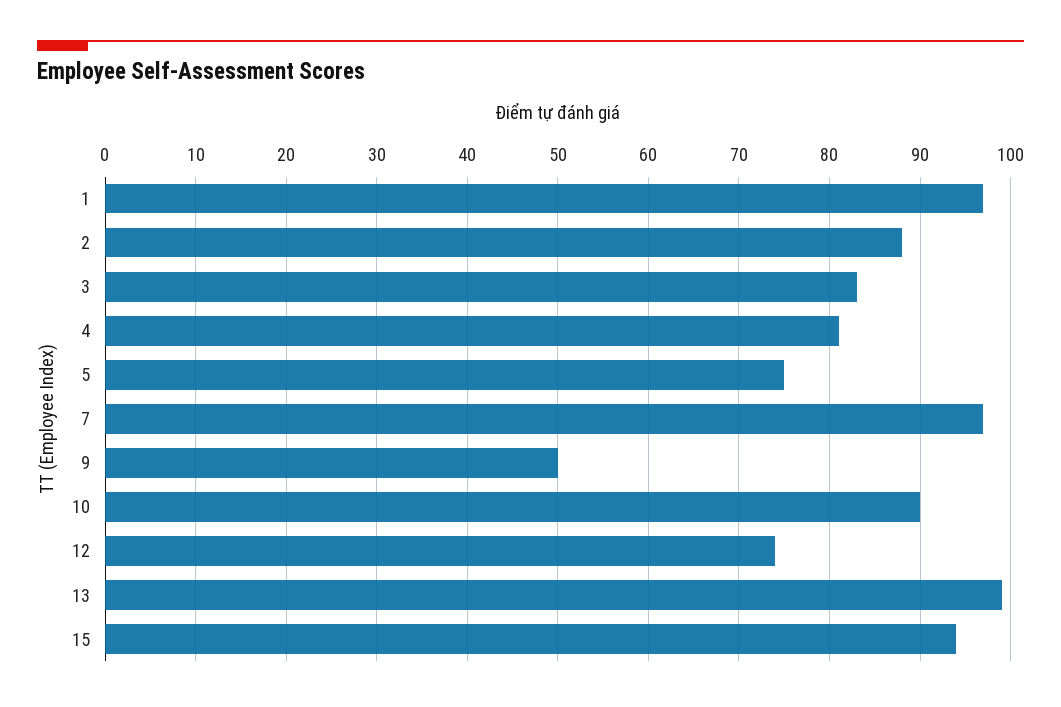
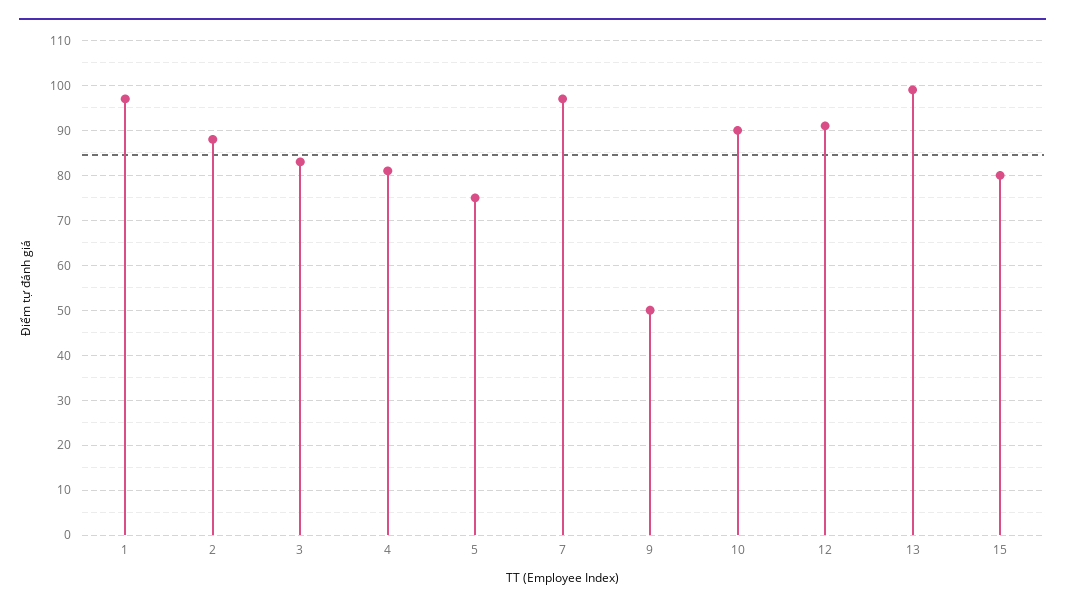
12: 74 -> 90
15: 94 -> 80

